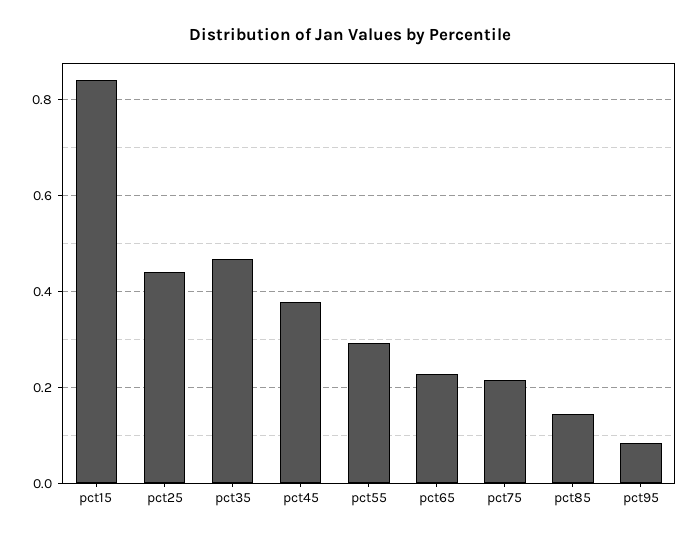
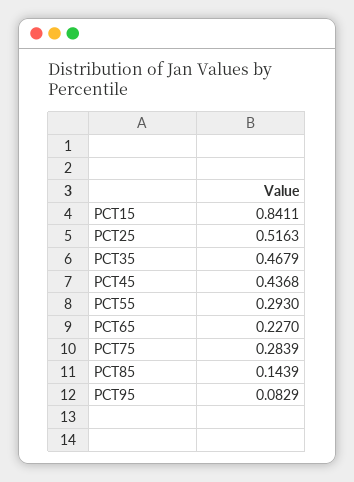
pct25: 0.44 -> 0.5163
pct45: 0.38 -> 0.4368
pct75: 0.22 -> 0.2839

